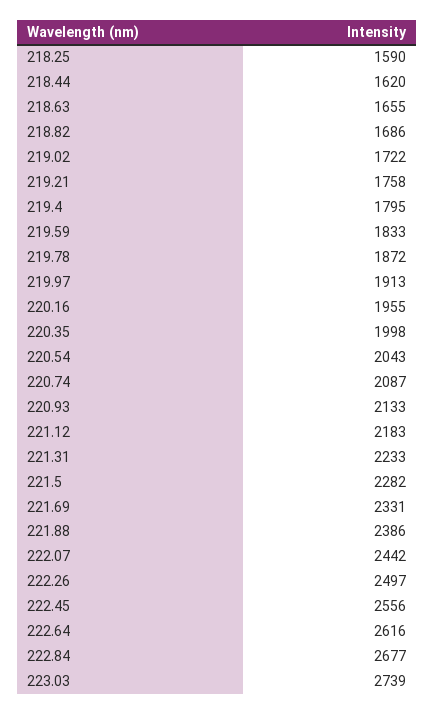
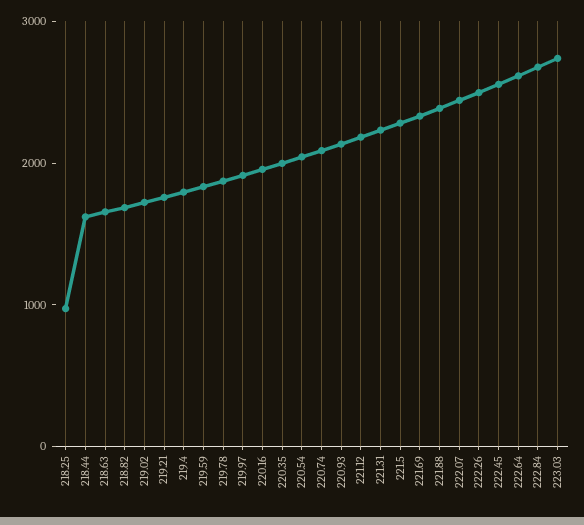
218.25: 1590 -> 1000

